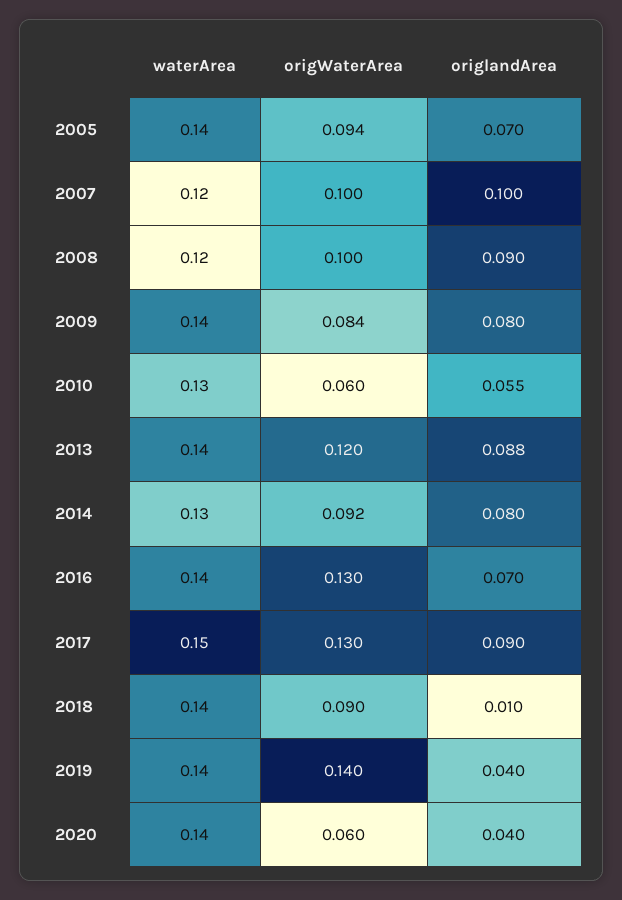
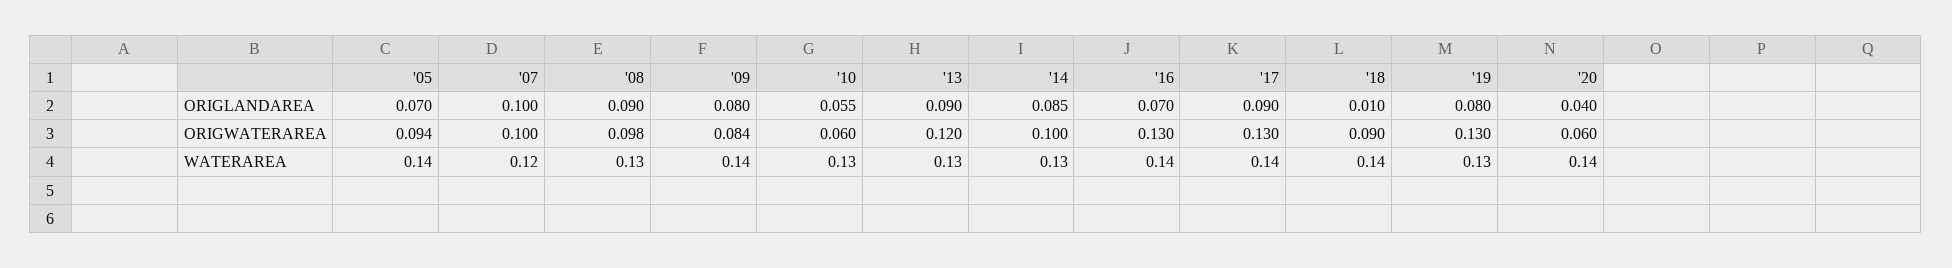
waterArea, 2008: 0.12 -> 0.13
origWaterArea, 2008: 0.1 -> 0.098
waterArea, 2013: 0.14 -> 0.13
origlandArea, 2013: 0.088 -> 0.09
origWaterArea, 2014: 0.092 -> 0.1
origlandArea, 2014: 0.08 -> 0.085
waterArea, 2017: 0.15 -> 0.14
waterArea, 2019: 0.14 -> 0.13
origWaterArea, 2019: 0.14 -> 0.13
origlandArea, 2019: 0.04 -> 0.08

